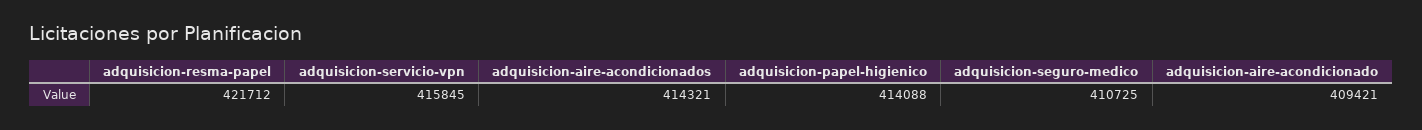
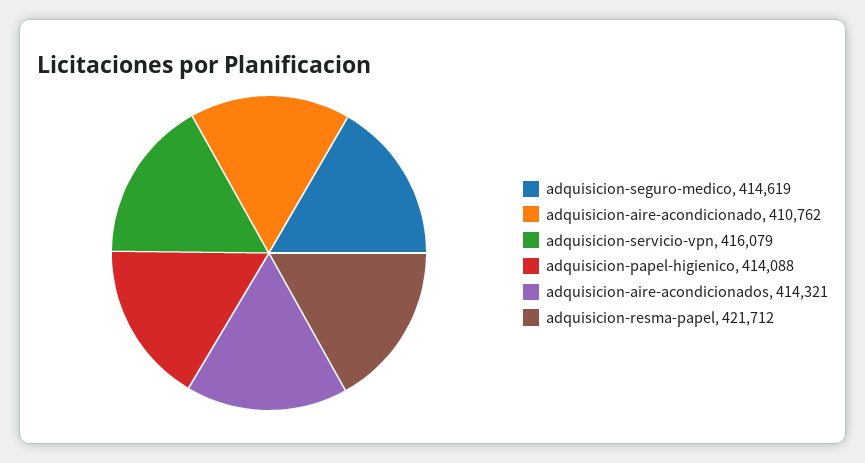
adquisicion-servicio-vpn: 415845 -> 416079
adquisicion-seguro-medico: 410725 -> 414619
adquisicion-aire-acondicionado: 409421 -> 410762

